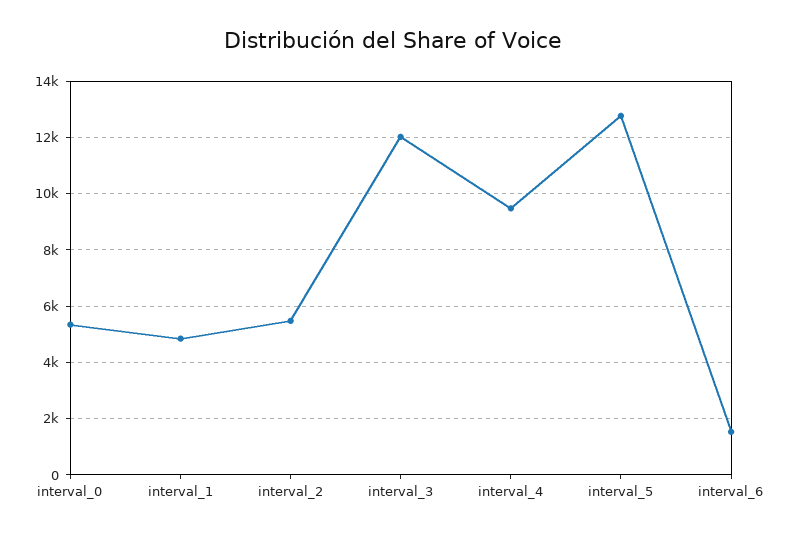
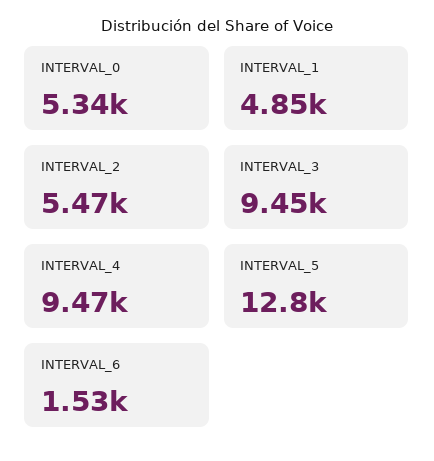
interval_3: 12000 -> 9450

